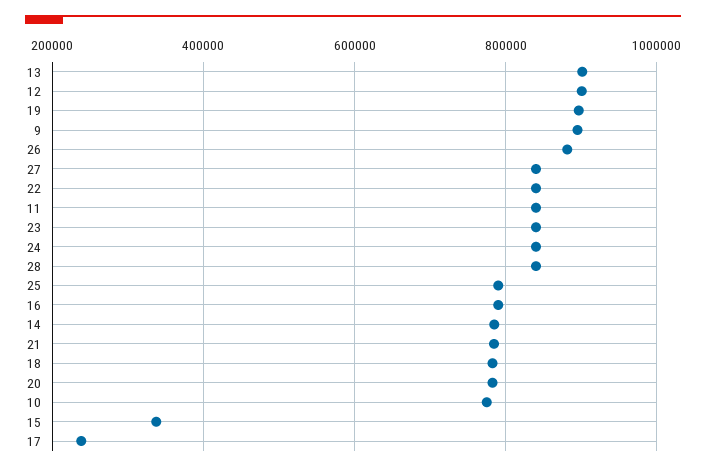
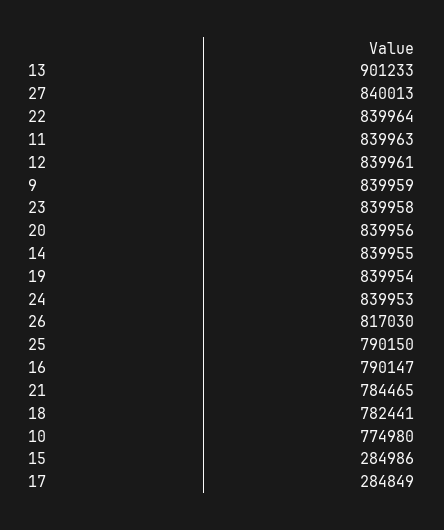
12: 900000 -> 839961
19: 900000 -> 839954
9: 900000 -> 839959
26: 880000 -> 817030
28: 840000 -> none
14: 780000 -> 839955
20: 780000 -> 839956
15: 340000 -> 284986
17: 240000 -> 284849

